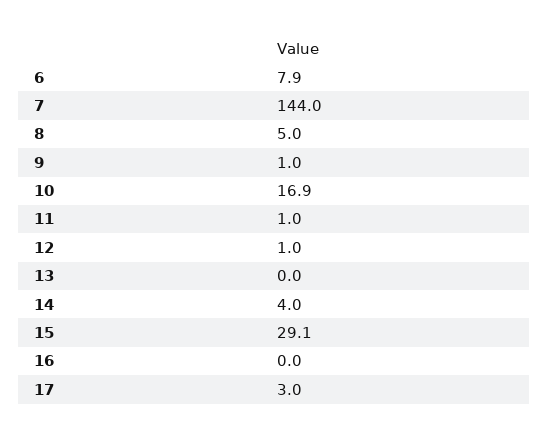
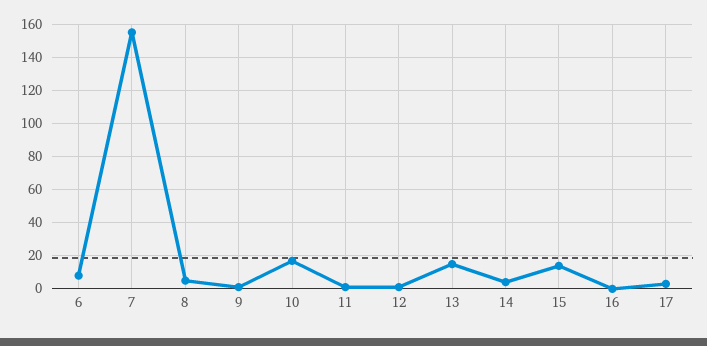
7: 144 -> 155
13: 0 -> 15
15: 29.1 -> 15

